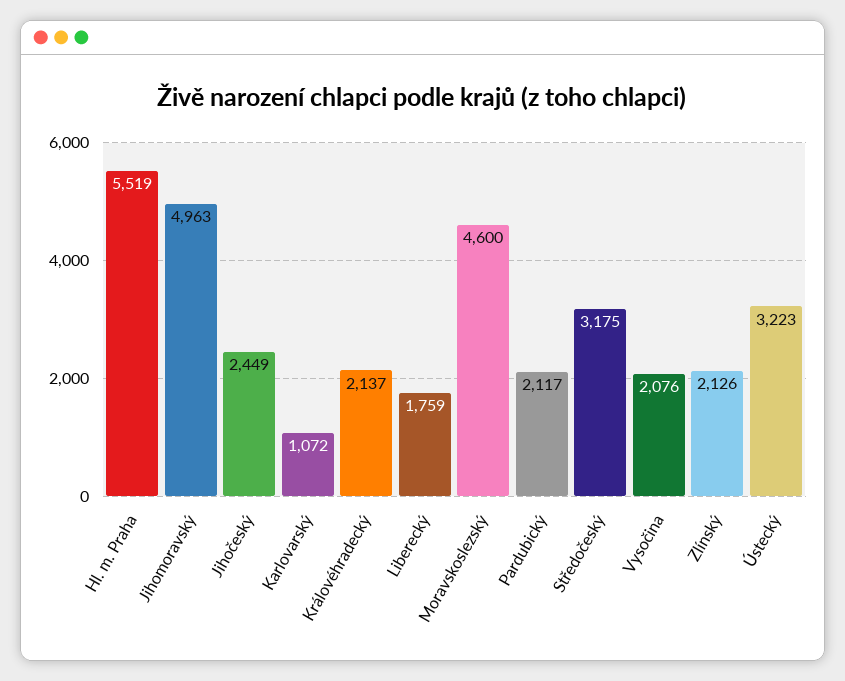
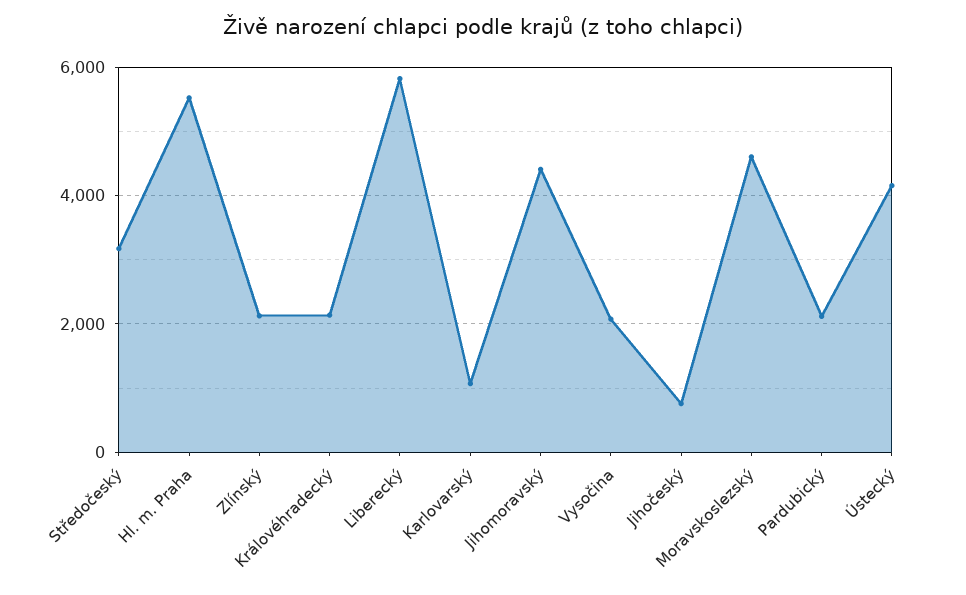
Jihomoravský: 4963 -> 4400
Jihočeský: 2449 -> 800
Liberecký: 1759 -> 5800
Ústecký: 3223 -> 4200

